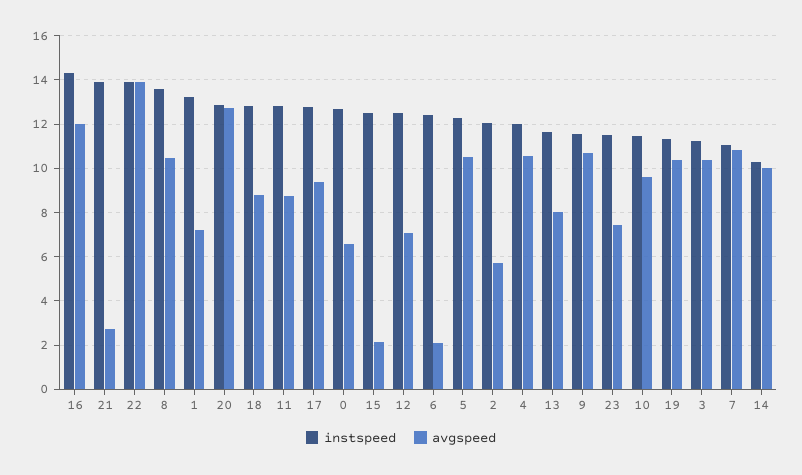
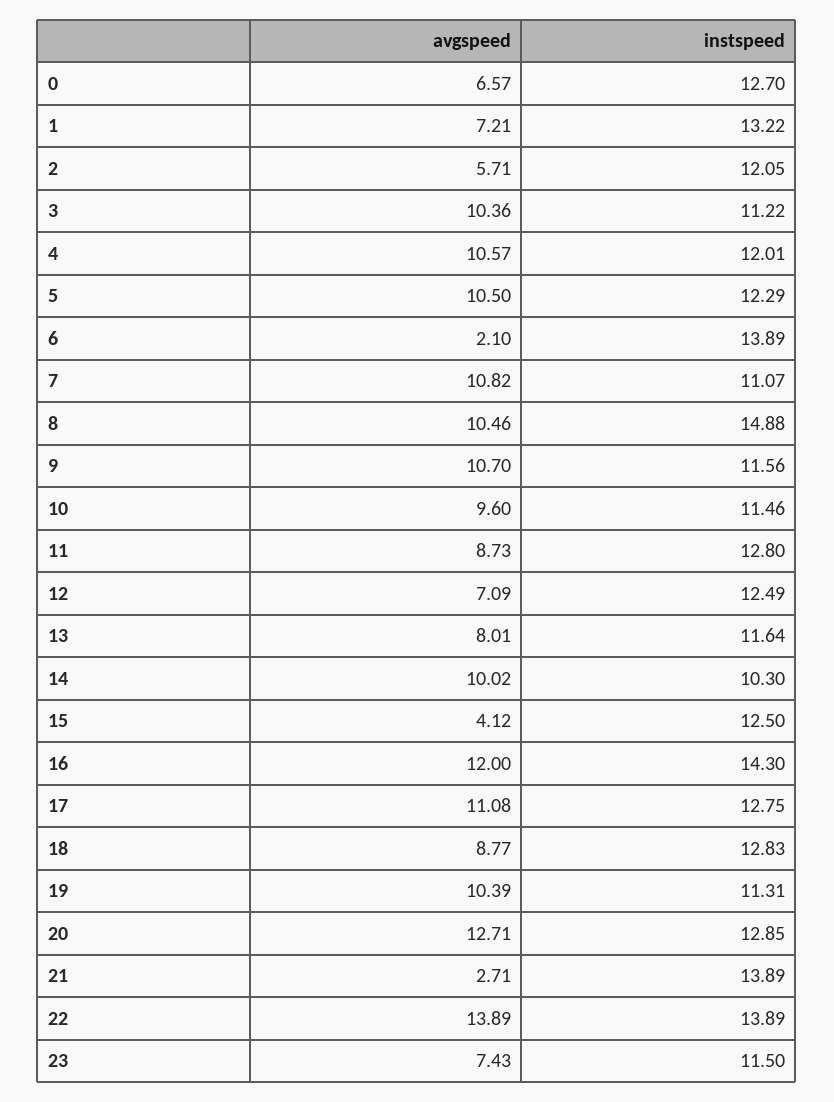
instspeed, 8: 13.5 -> 14.88
avgspeed, 17: 9.5 -> 11.08
avgspeed, 15: 2 -> 4.12
instspeed, 6: 12.5 -> 13.89

